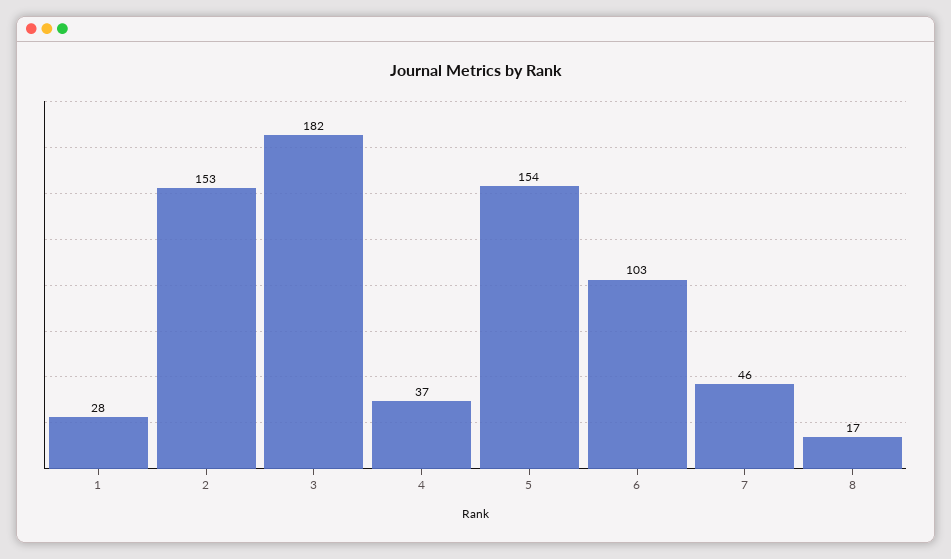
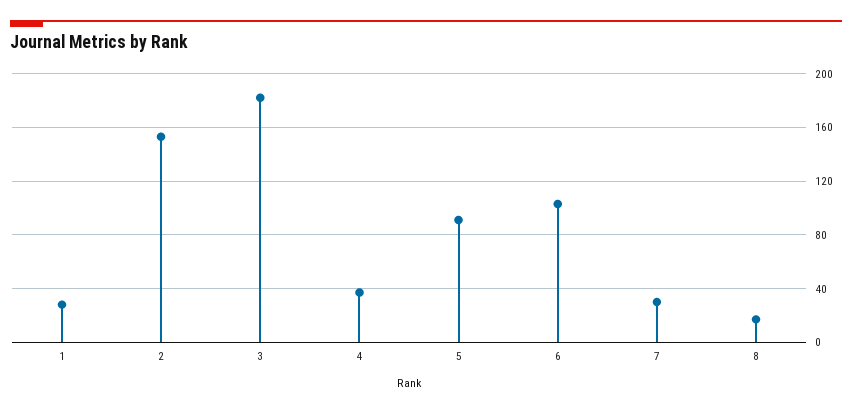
5: 154 -> 90
7: 46 -> 30

